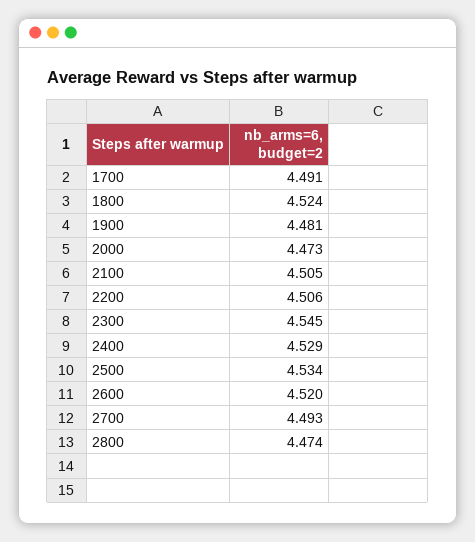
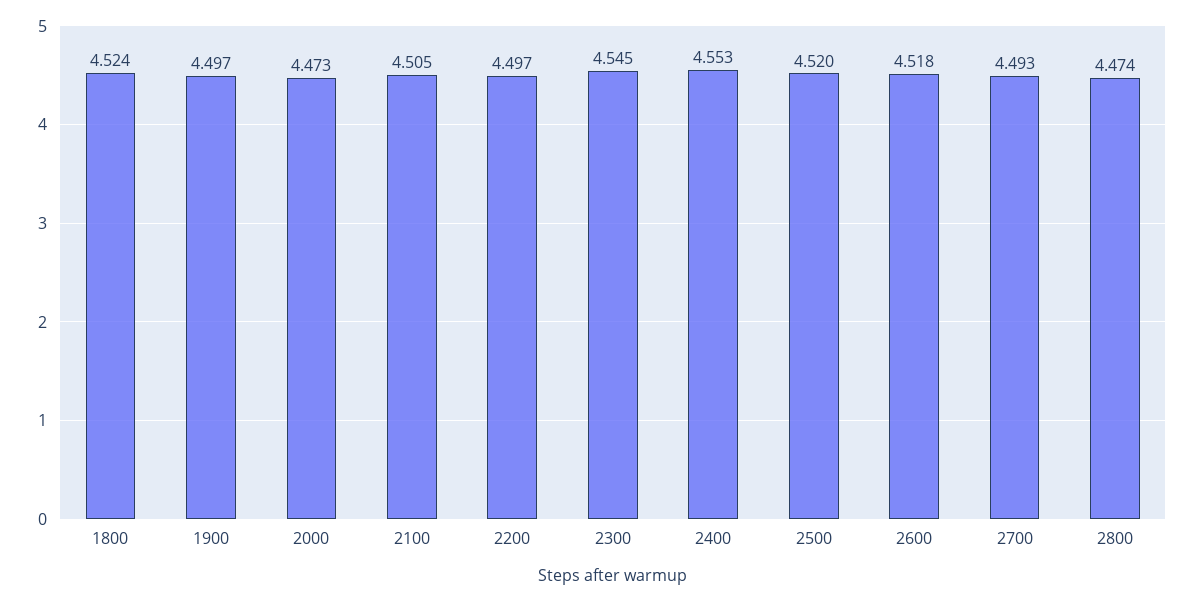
1700: 4.491 -> none
1900: 4.481 -> 4.497
2200: 4.506 -> 4.497
2400: 4.529 -> 4.553
2500: 4.534 -> 4.52
2600: 4.52 -> 4.518

